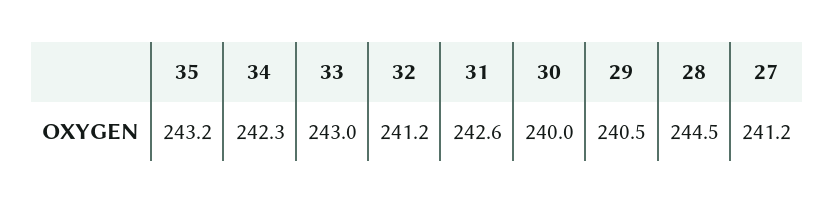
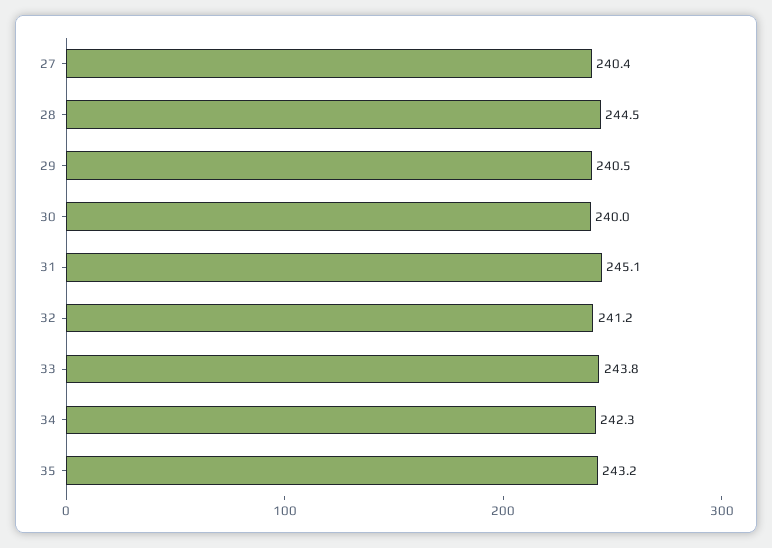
33: 243 -> 243.8
31: 242.6 -> 245.1
27: 241.2 -> 240.4

